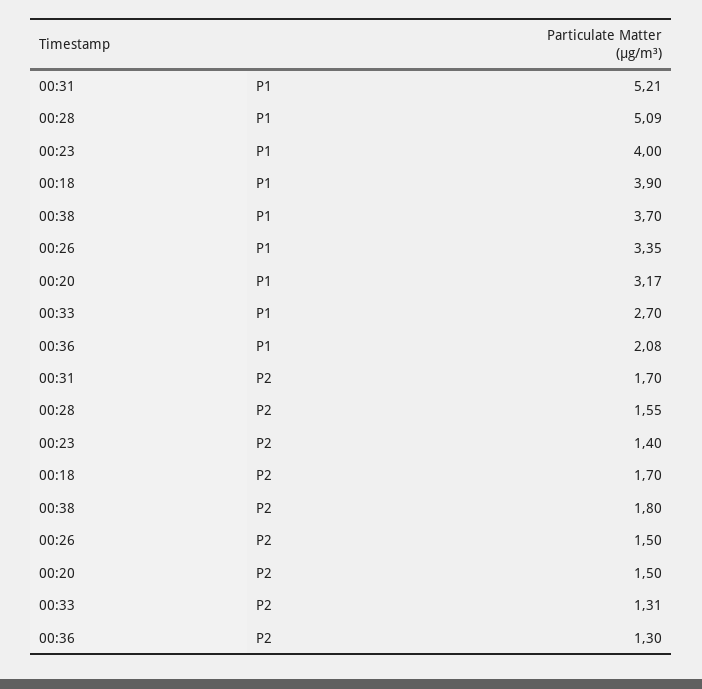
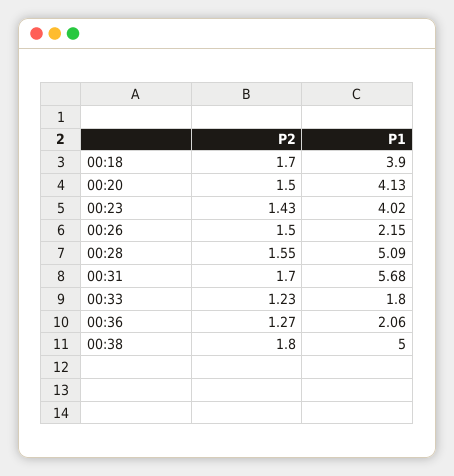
00:31, P1: 5.21 -> 5.68
00:23, P1: 4 -> 4.02
00:38, P1: 3.7 -> 5
00:26, P1: 3.35 -> 2.15
00:20, P1: 3.17 -> 4.13
00:33, P1: 2.7 -> 1.8
00:36, P1: 2.08 -> 2.06
00:23, P2: 1.4 -> 1.43
00:33, P2: 1.31 -> 1.23
00:36, P2: 1.3 -> 1.27

